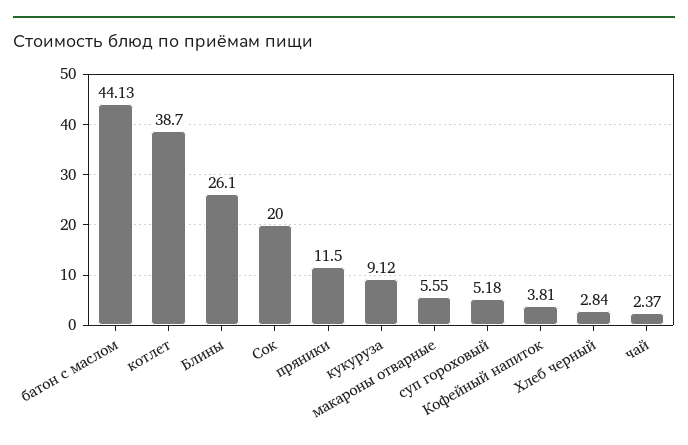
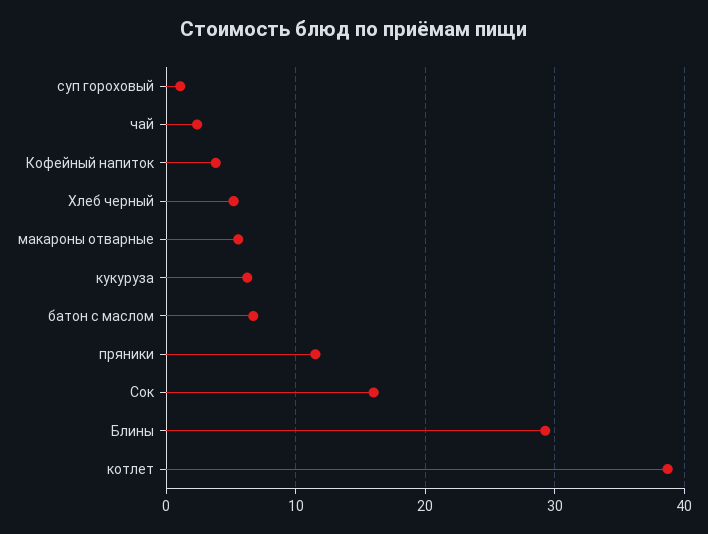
батон с маслом: 44.13 -> 7
Блины: 26.1 -> 29
Сок: 20 -> 16
кукуруза: 9.12 -> 6
суп гороховый: 5.18 -> 1
Хлеб черный: 2.84 -> 5

